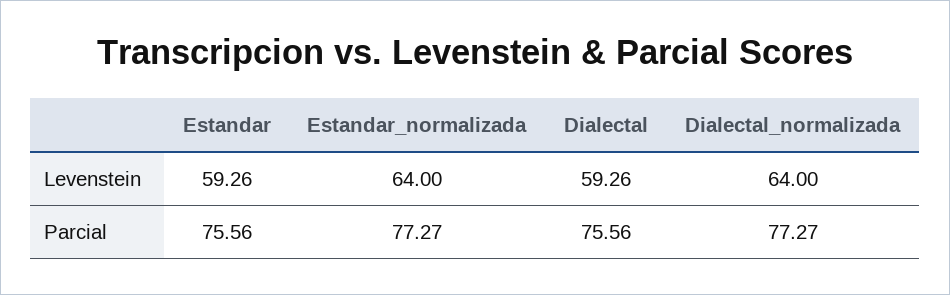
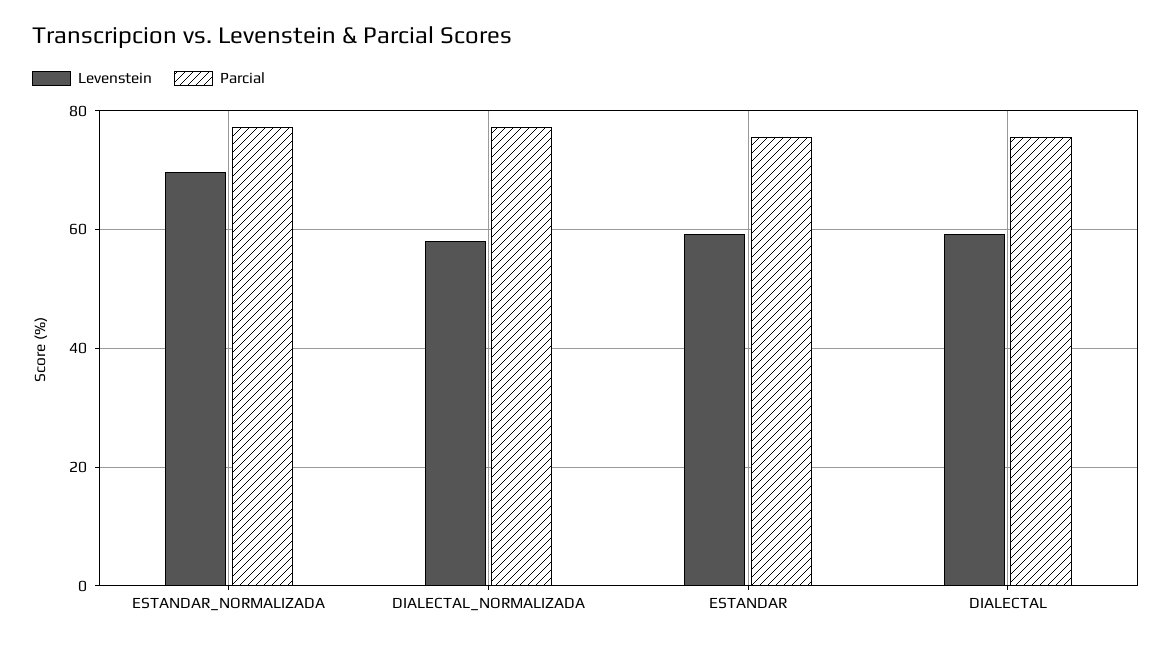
Levenstein, Estandar_normalizada: 64 -> 70
Levenstein, Dialectal_normalizada: 64 -> 58

